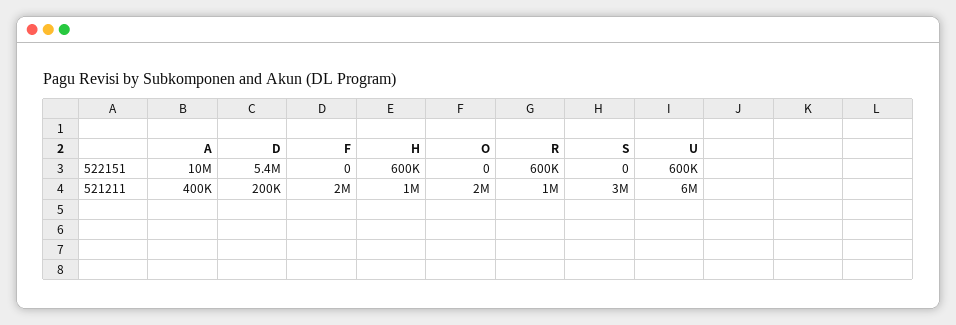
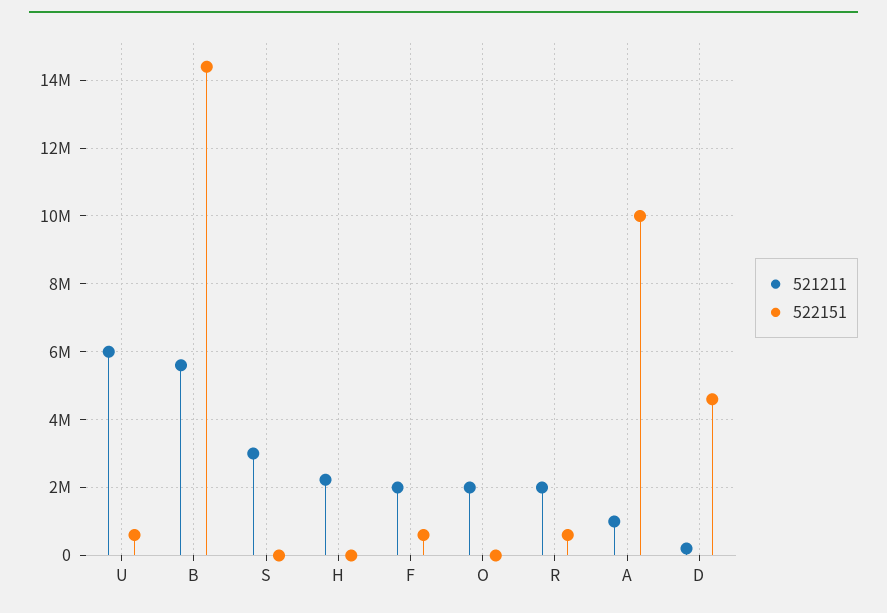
522151, D: 5400000 -> 4600000
522151, F: 0 -> 600000
522151, H: 600000 -> 0
521211, A: 400000 -> 1000000
521211, H: 1000000 -> 2200000
521211, R: 1000000 -> 2000000
521211, B: none -> 5600000
522151, B: none -> 14400000

